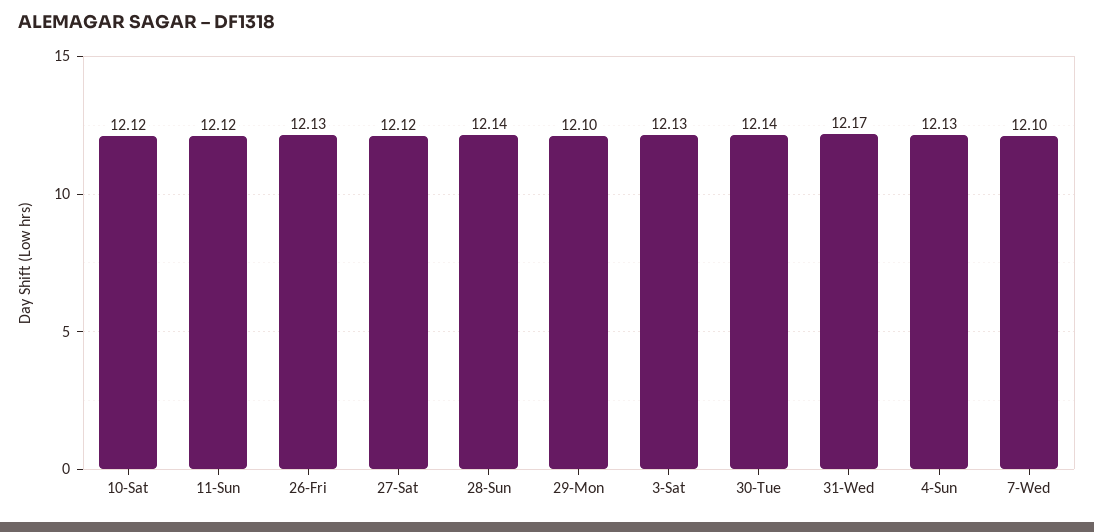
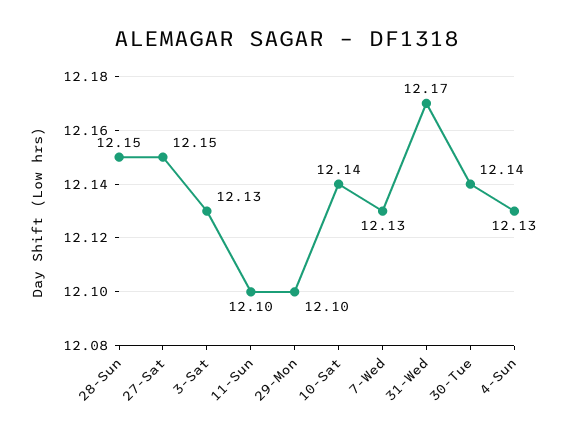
10-Sat: 12.12 -> 12.14
11-Sun: 12.12 -> 12.1
26-Fri: 12.13 -> none
27-Sat: 12.12 -> 12.15
28-Sun: 12.14 -> 12.15
7-Wed: 12.1 -> 12.13

